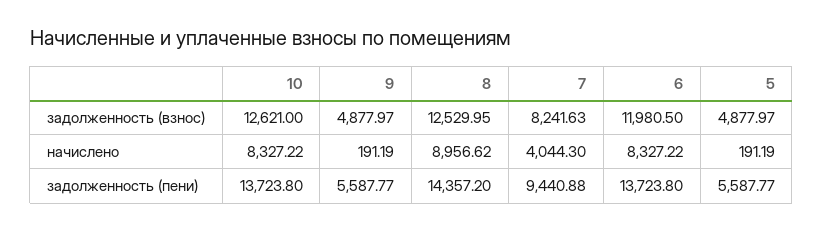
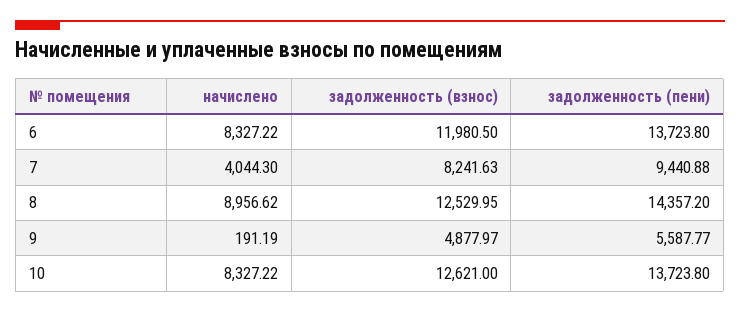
5, задолженность (взнос): 4877.97 -> none
5, начислено: 191.19 -> none
5, задолженность (пени): 5587.77 -> none

